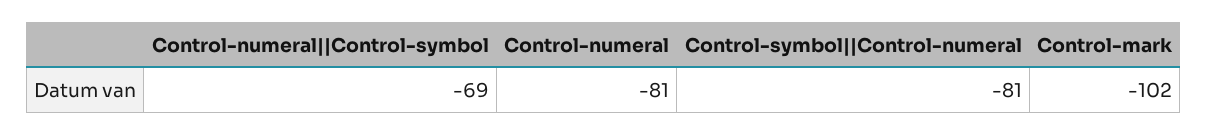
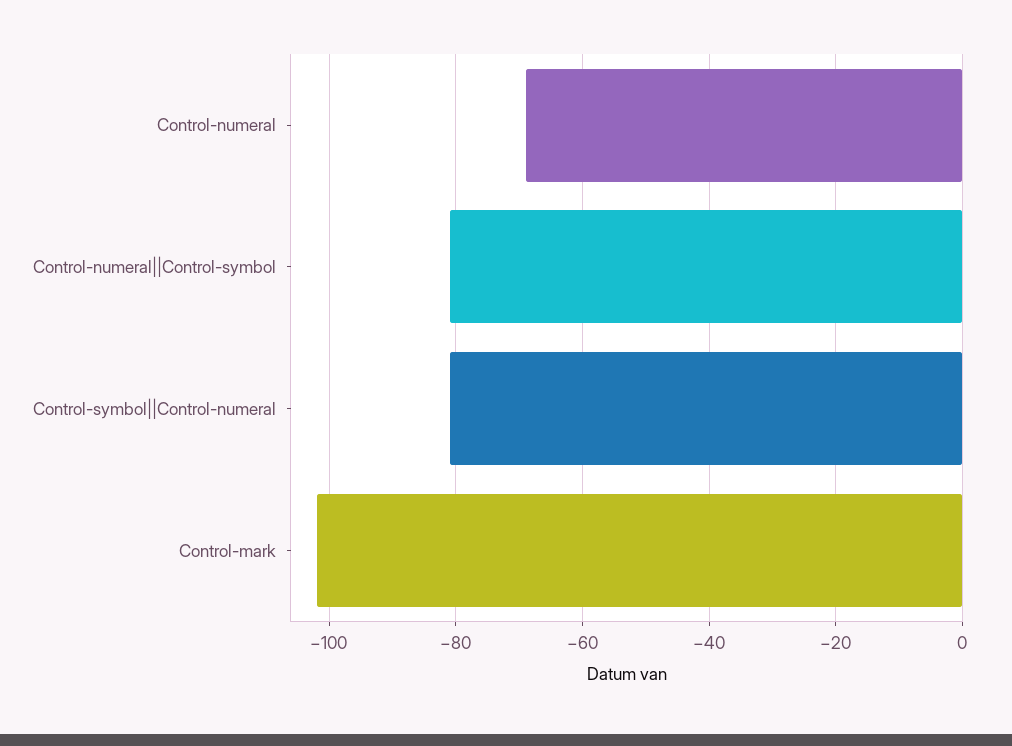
Control-numeral||Control-symbol: -69 -> -80
Control-numeral: -81 -> -70

